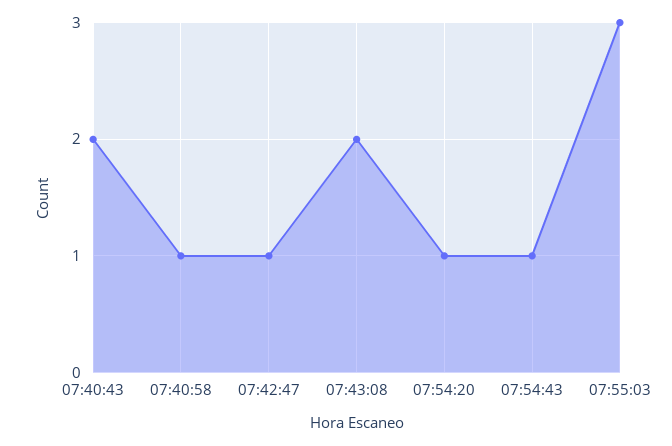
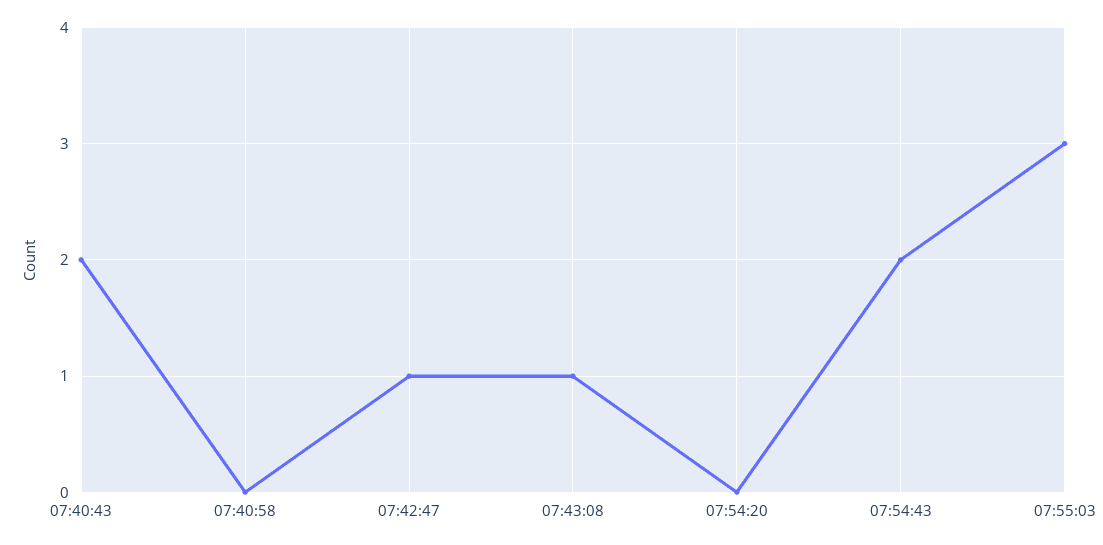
07:40:58: 1 -> 0
07:43:08: 2 -> 1
07:54:20: 1 -> 0
07:54:43: 1 -> 2

